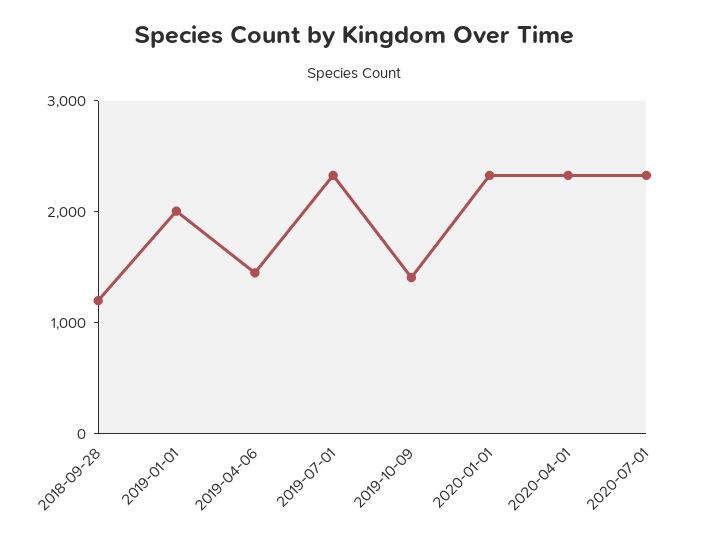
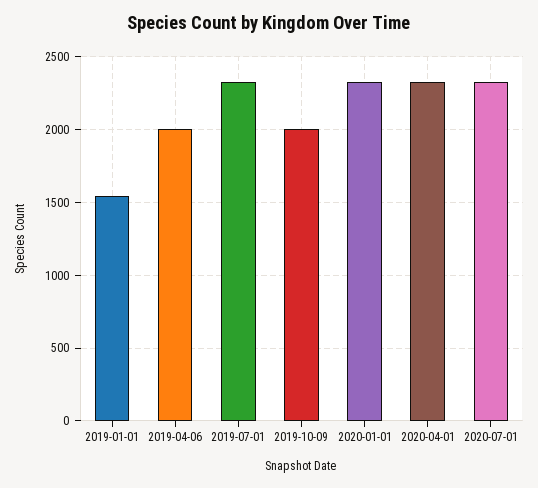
2018-09-28: 1200 -> none
2019-01-01: 2000 -> 1550
2019-04-06: 1400 -> 2000
2019-10-09: 1400 -> 2000

